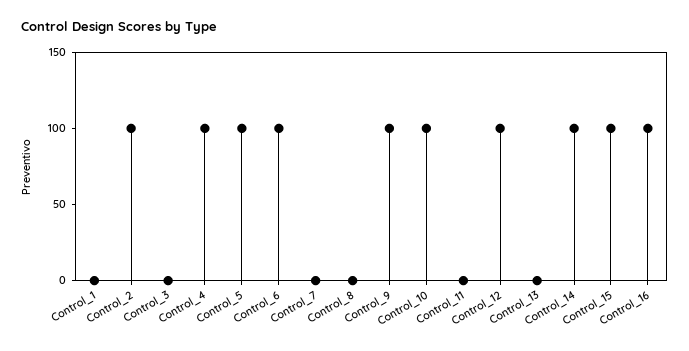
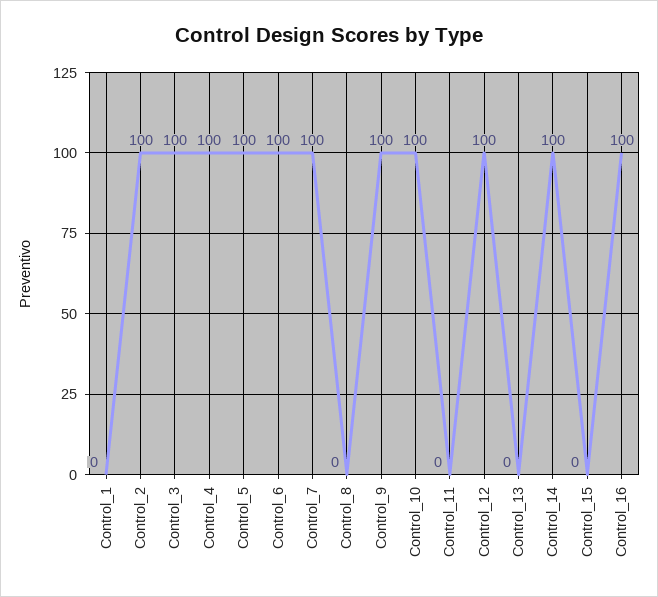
Control_3: 0 -> 100
Control_7: 0 -> 100
Control_15: 100 -> 0

